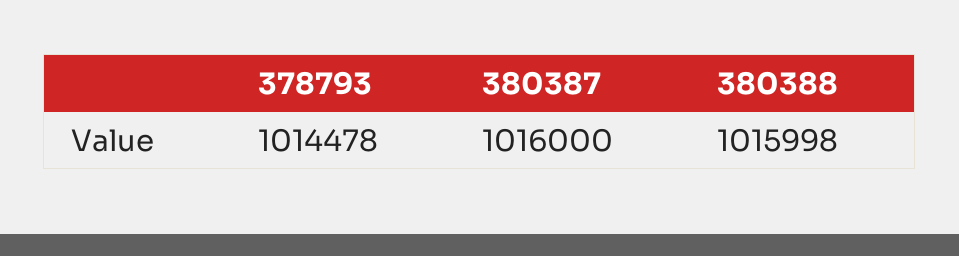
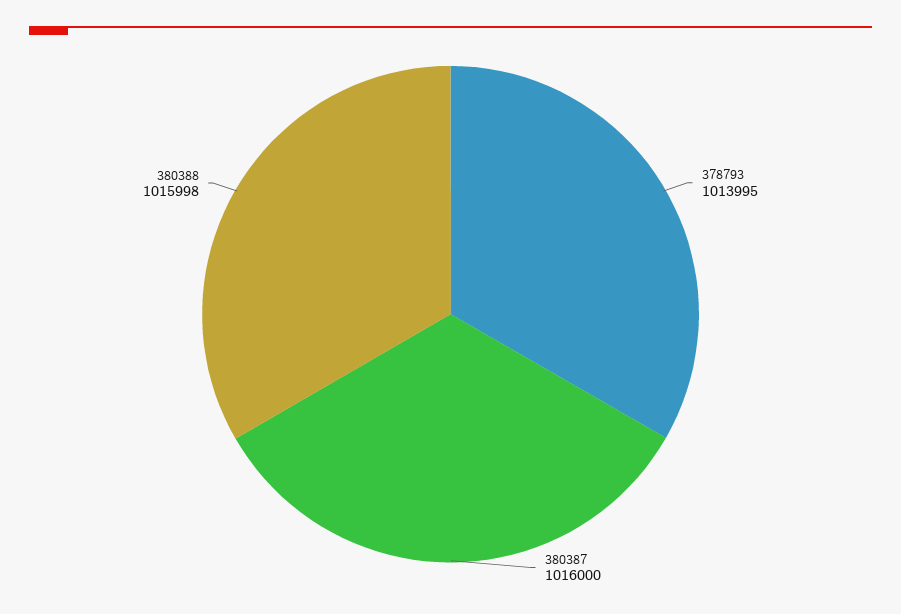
378793: 1014478 -> 1013995

